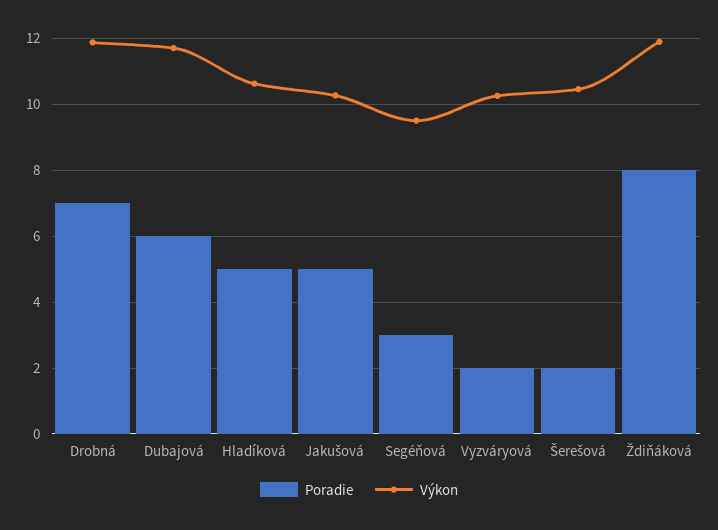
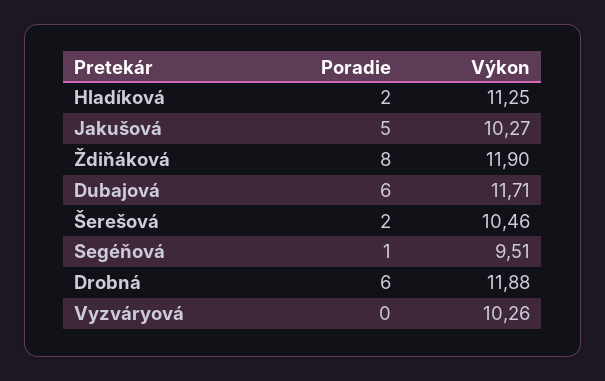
Poradie, Drobná: 7 -> 6
Poradie, Hladíková: 5 -> 2
Výkon, Hladíková: 10.6 -> 11.25
Poradie, Segéňová: 3 -> 1
Poradie, Vyzváryová: 2 -> 0

